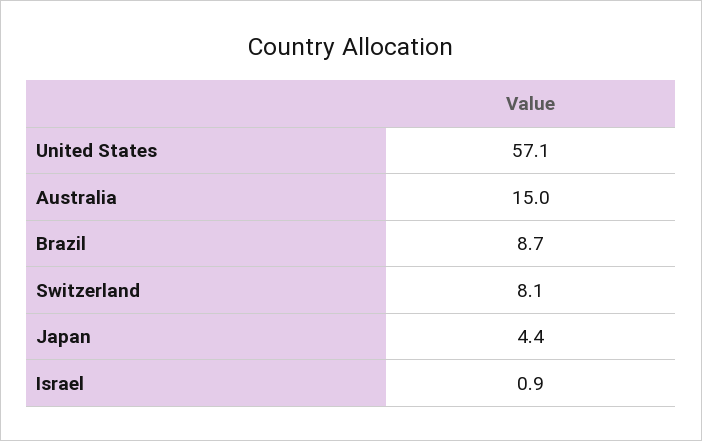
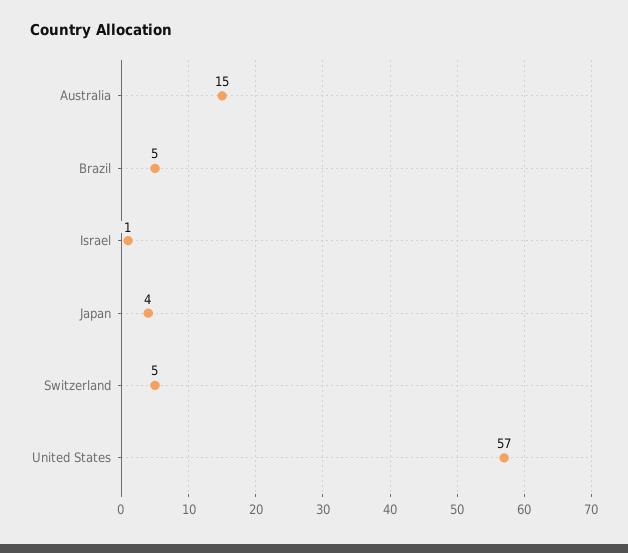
Brazil: 8.7 -> 5
Switzerland: 8.1 -> 5

